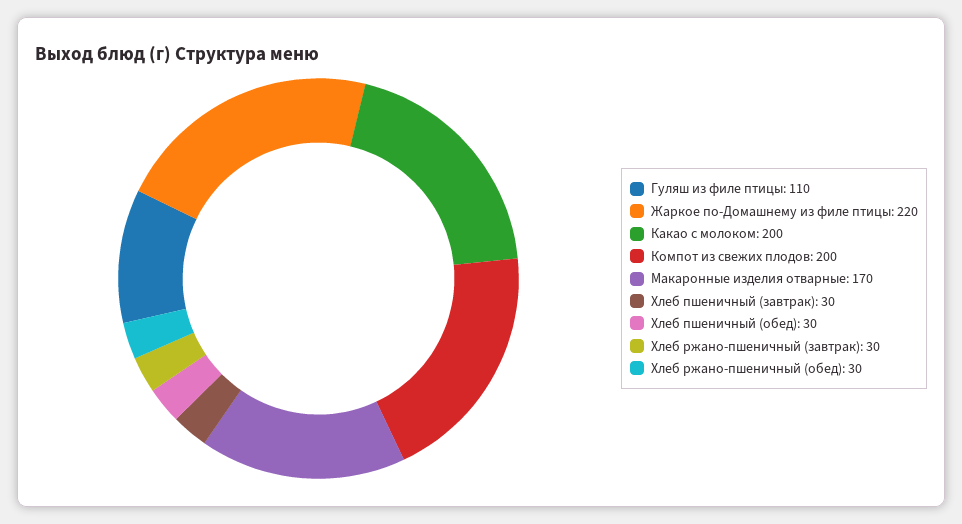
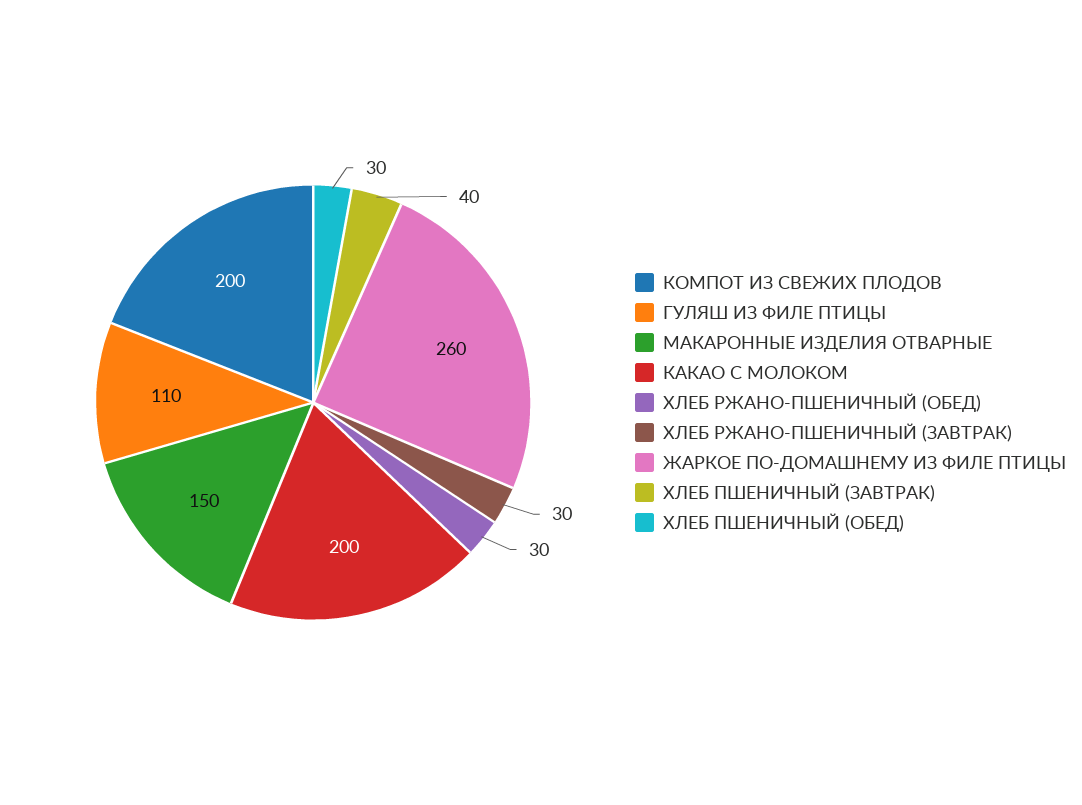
Жаркое по-Домашнему из филе птицы: 220 -> 260
Макаронные изделия отварные: 170 -> 150
Хлеб пшеничный (завтрак): 30 -> 40

